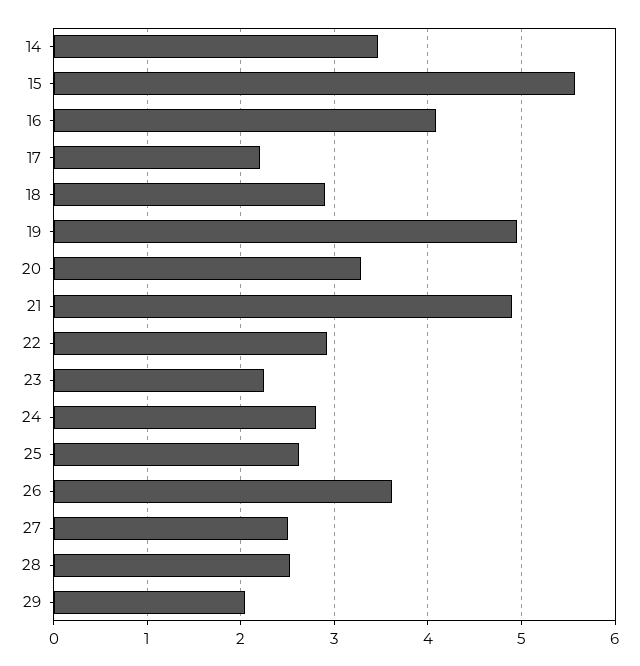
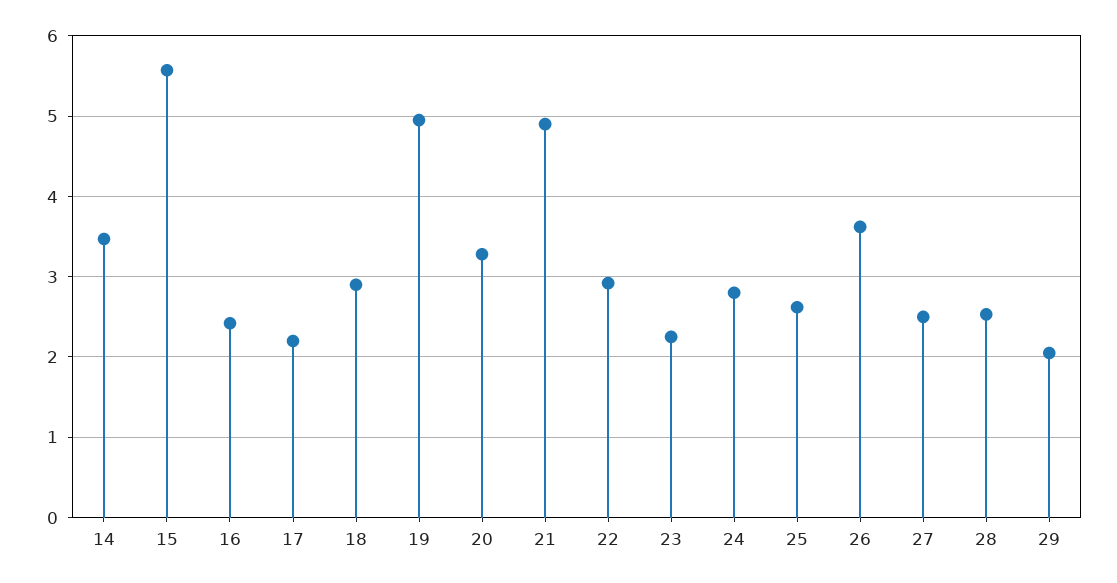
16: 4.1 -> 2.4

